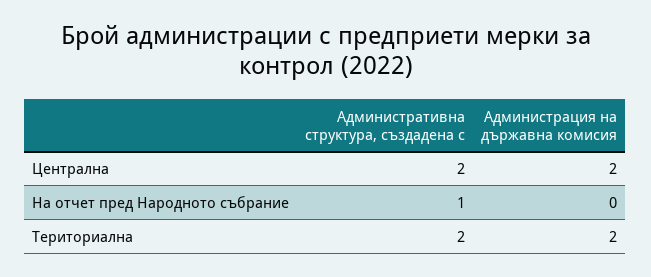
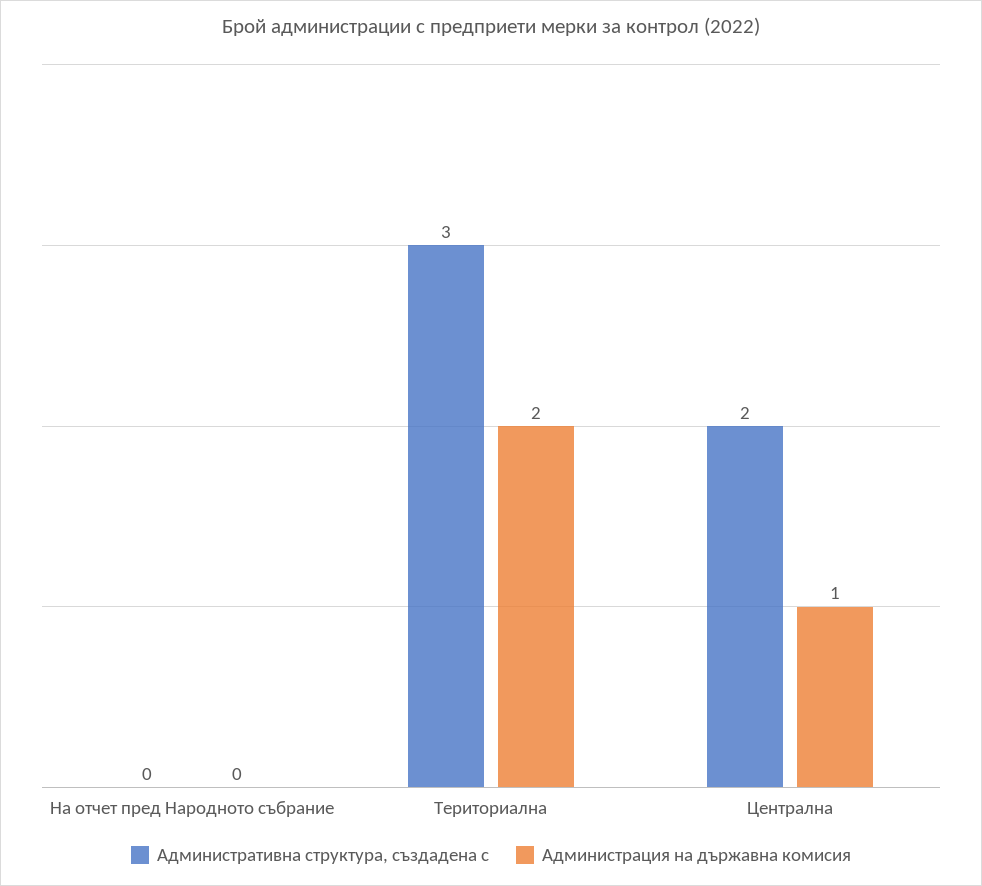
Администрация на държавна комисия, Централна: 2 -> 1
Административна структура, създадена с, На отчет пред Народното събрание: 1 -> 0
Административна структура, създадена с, Териториална: 2 -> 3

